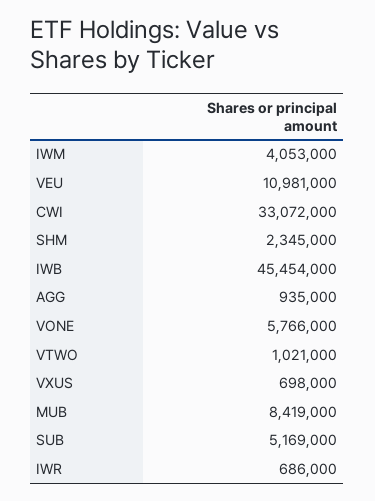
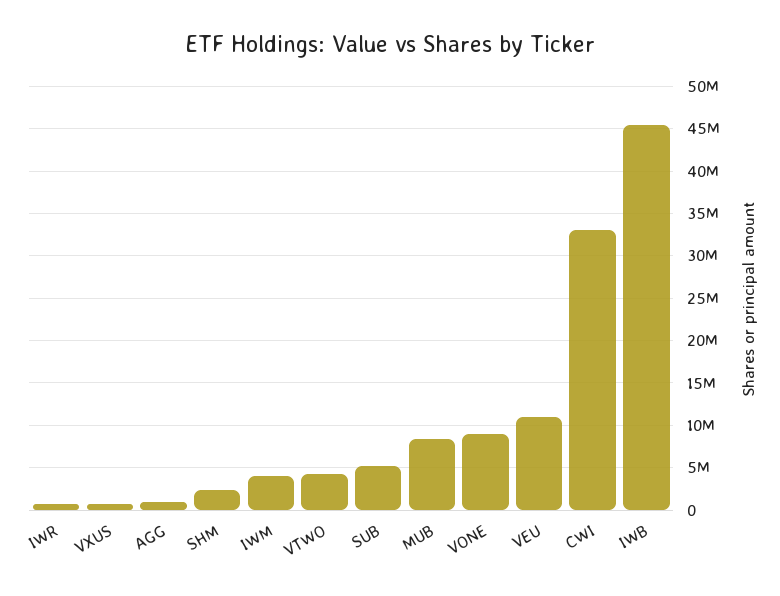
VONE: 5766000 -> 9000000
VTWO: 1021000 -> 4000000

